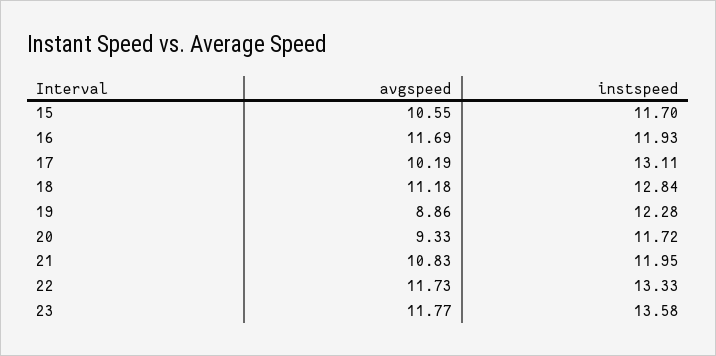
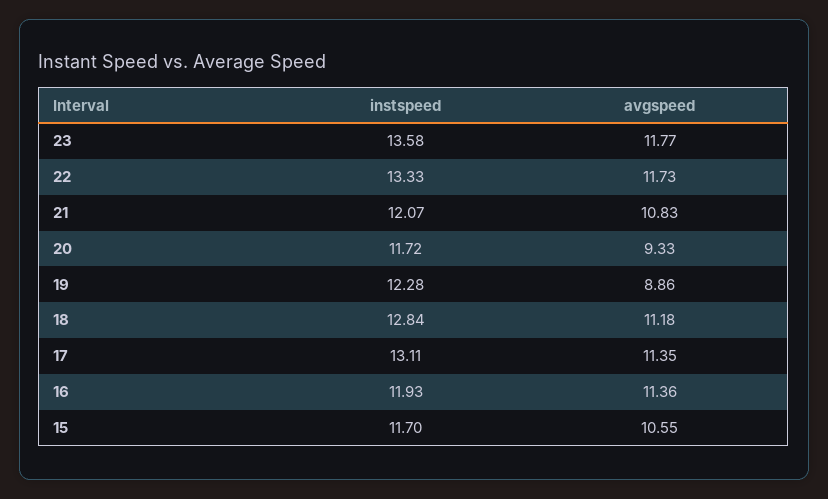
avgspeed, 16: 11.69 -> 11.36
avgspeed, 17: 10.19 -> 11.35
instspeed, 21: 11.95 -> 12.07

